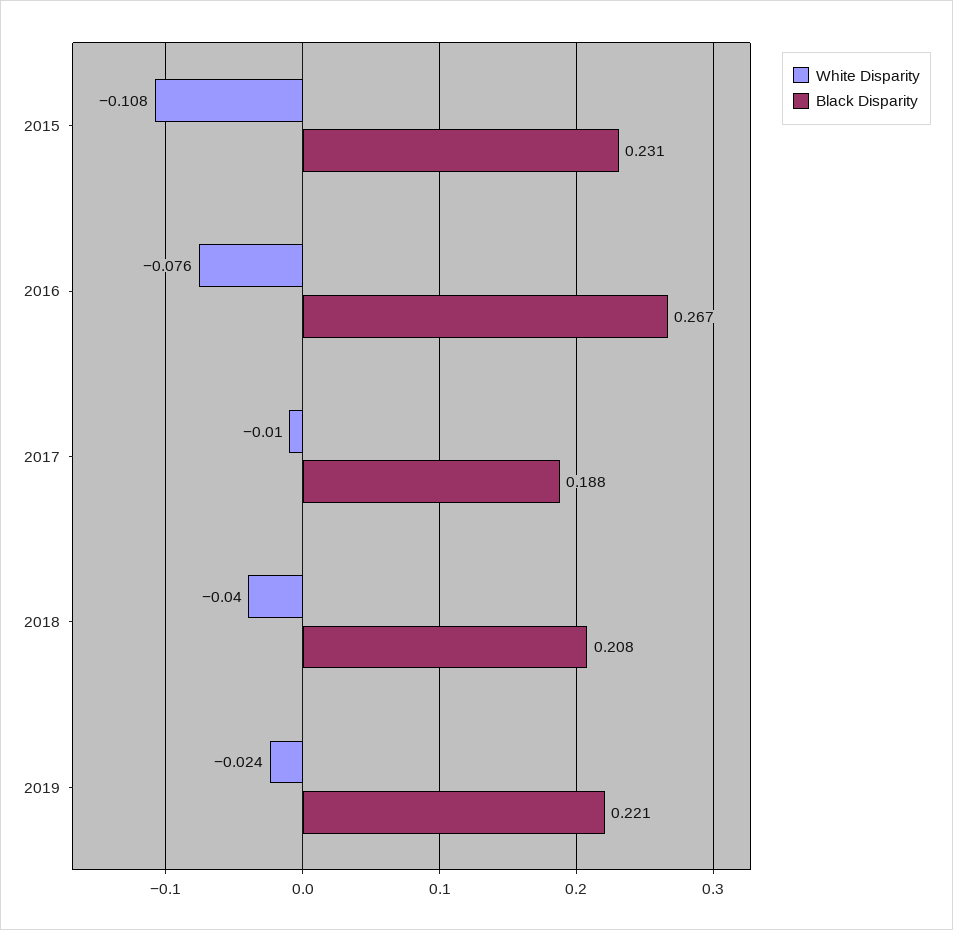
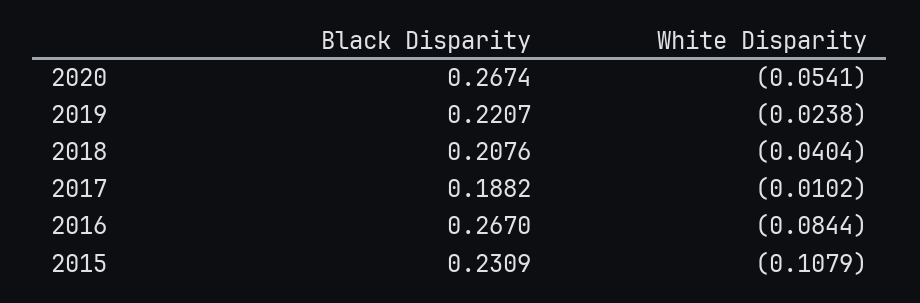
White Disparity, 2016: -0.076 -> -0.0844
Black Disparity, 2020: none -> 0.2674
White Disparity, 2020: none -> -0.0541

